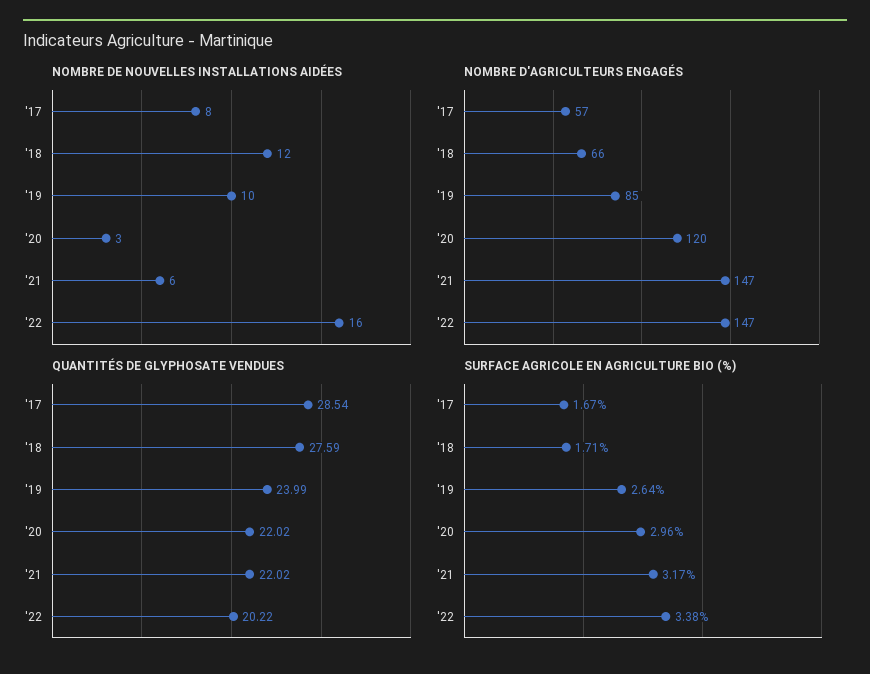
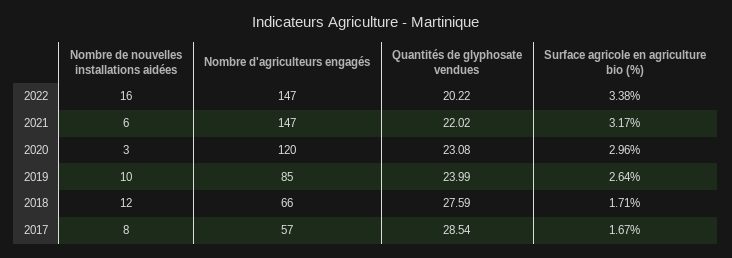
QUANTITÉS DE GLYPHOSATE VENDUES, '20: 22.02 -> 23.08

